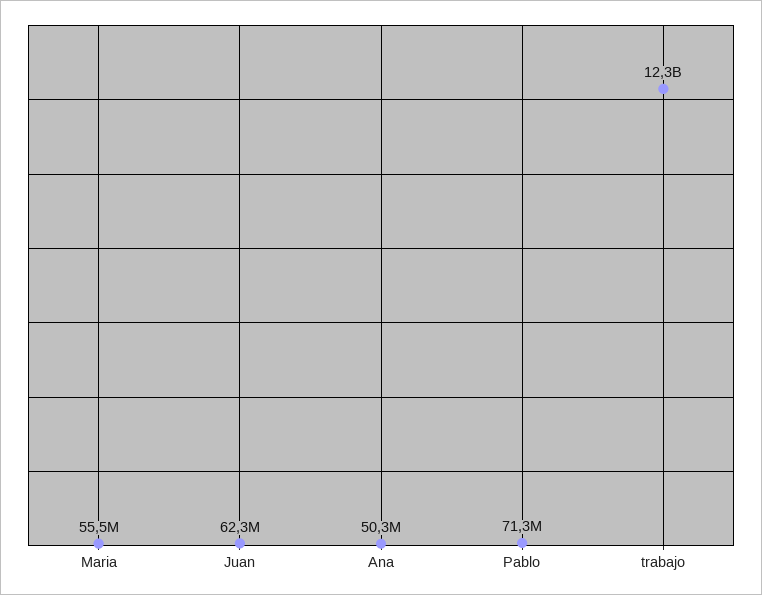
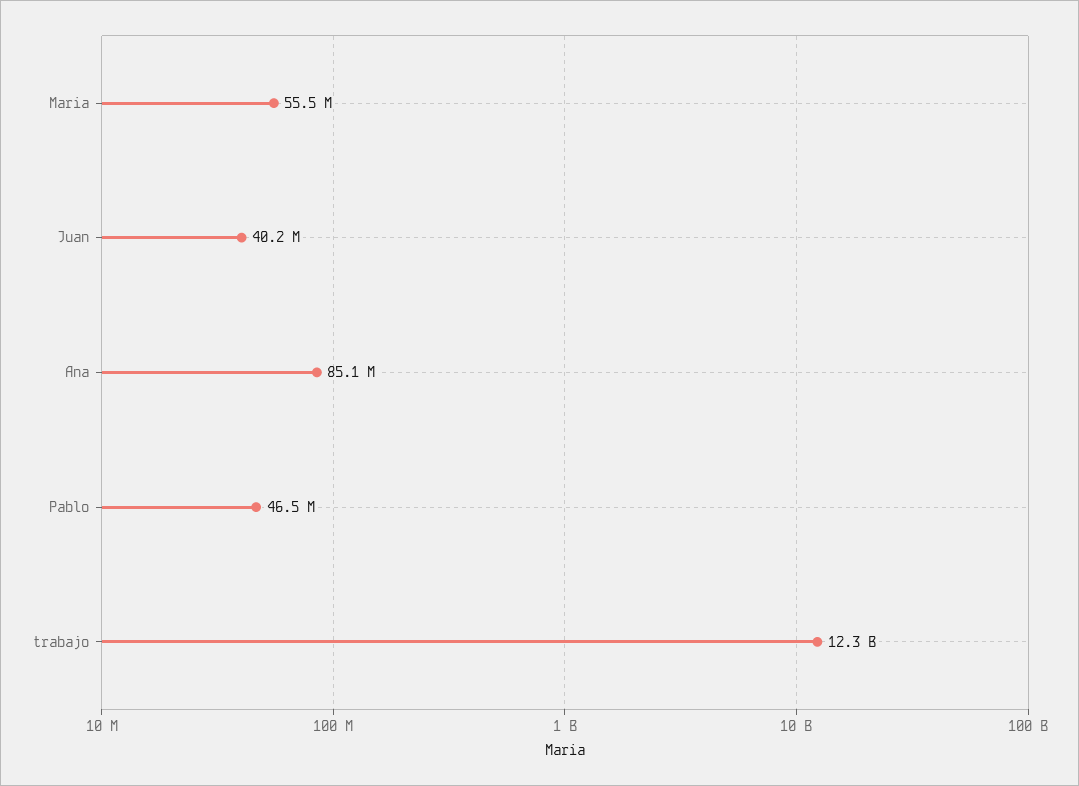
Juan: 62300000 -> 40200000
Ana: 50300000 -> 85100000
Pablo: 71300000 -> 46500000

